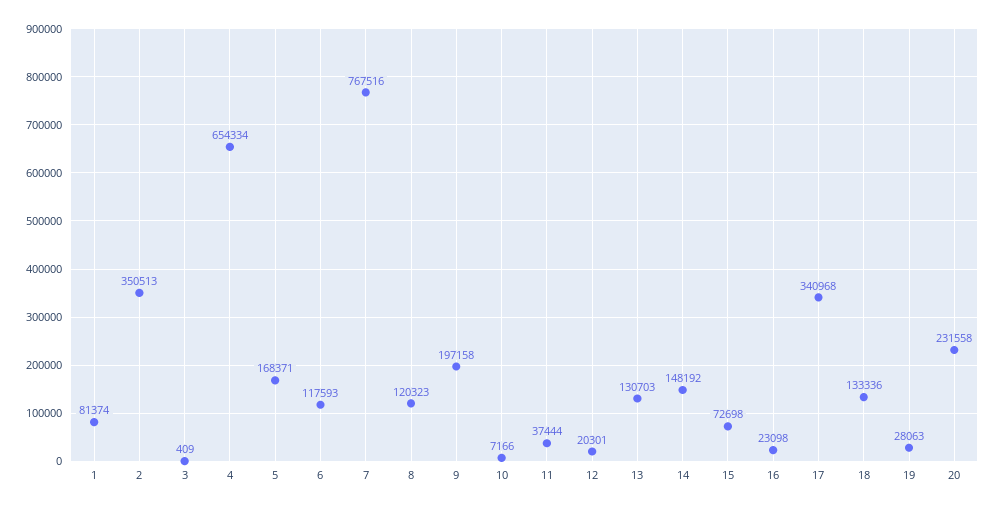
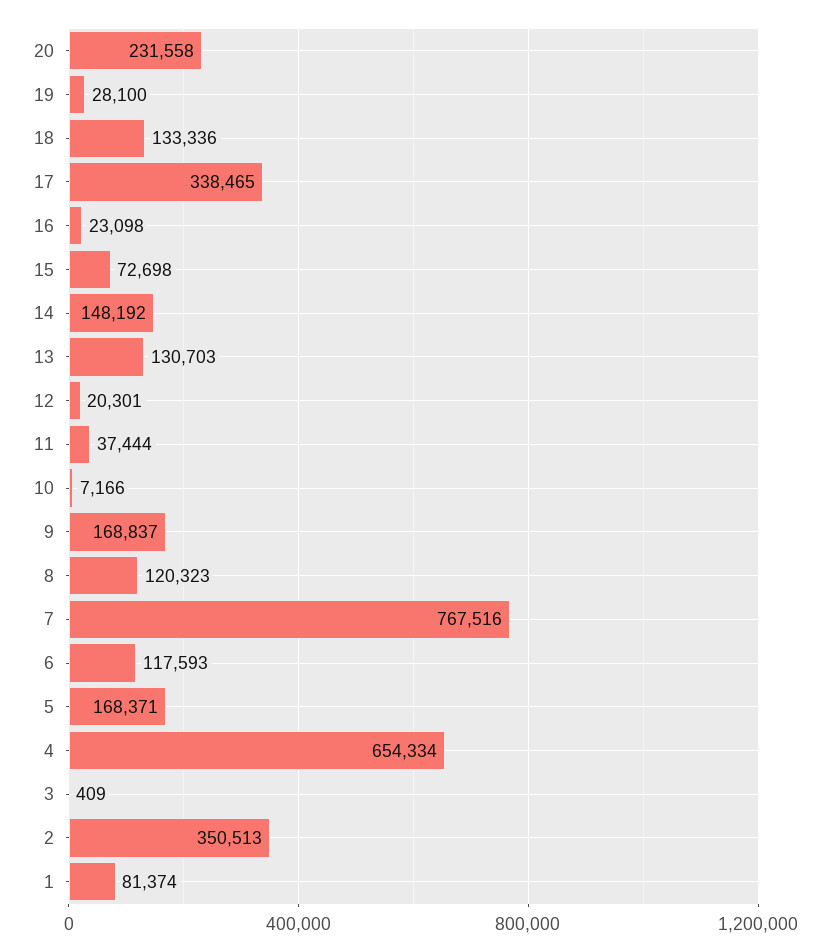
9: 197158 -> 168837
17: 340968 -> 338465
19: 28063 -> 28100

